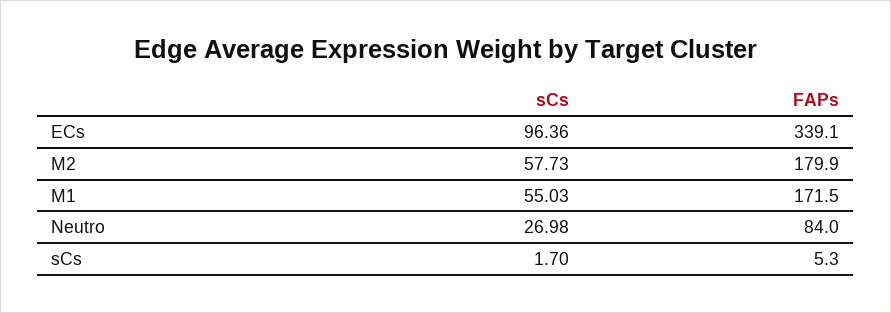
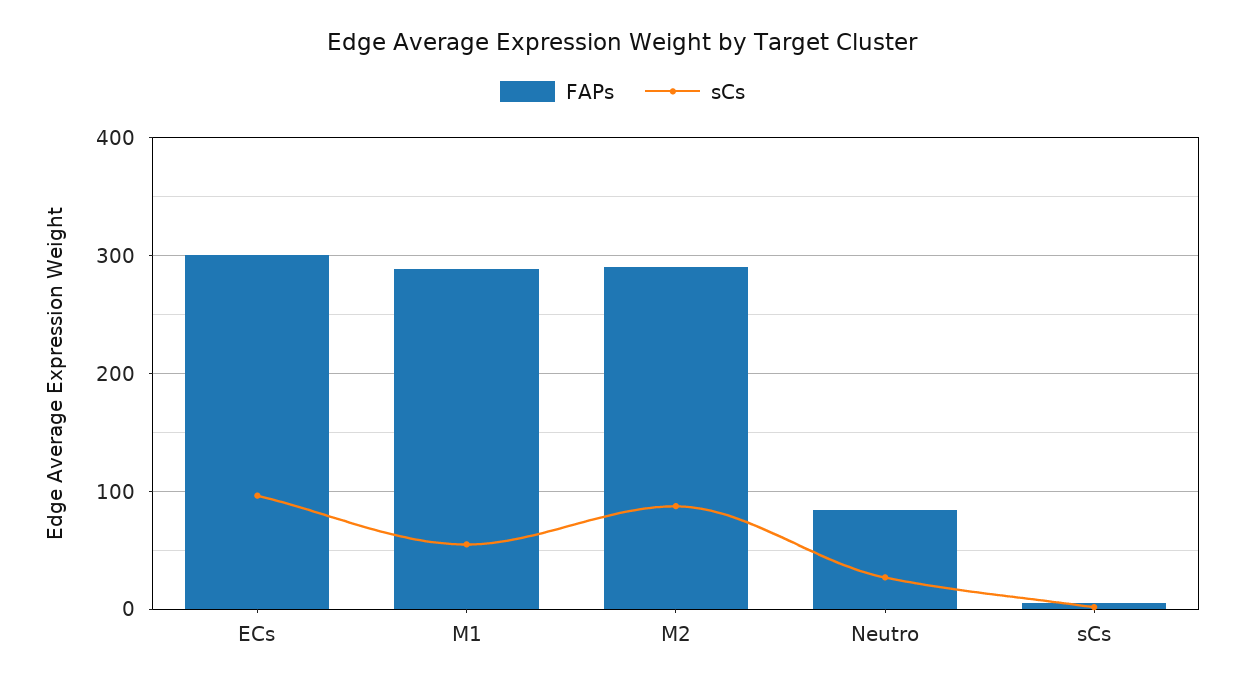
FAPs, ECs: 339.1 -> 300
sCs, M2: 57.73 -> 90
FAPs, M2: 179.9 -> 290
FAPs, M1: 171.5 -> 290

